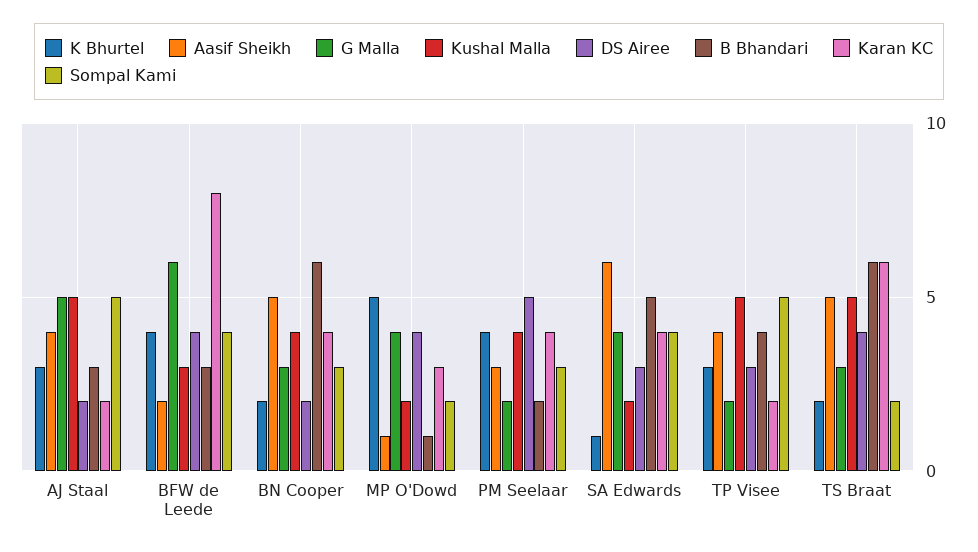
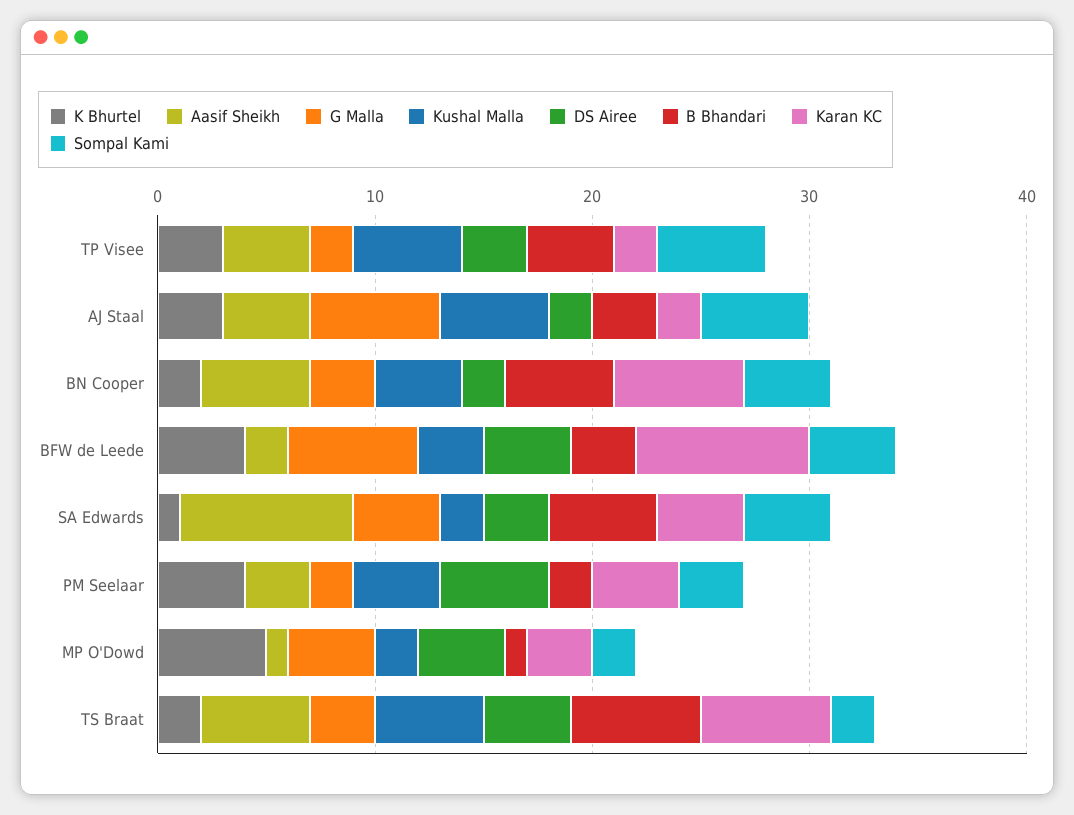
G Malla, AJ Staal: 5 -> 6
B Bhandari, BN Cooper: 6 -> 5
Karan KC, BN Cooper: 4 -> 6
Sompal Kami, BN Cooper: 3 -> 4
Aasif Sheikh, SA Edwards: 6 -> 8

